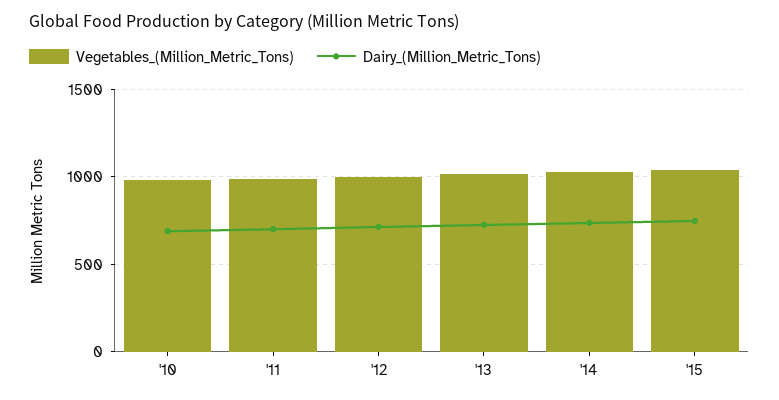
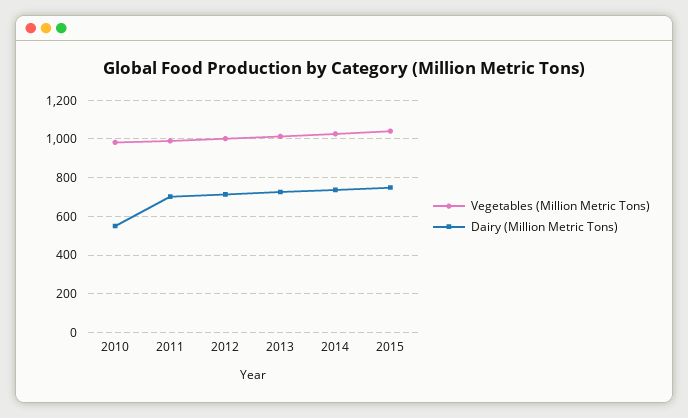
Dairy_(Million_Metric_Tons), '10: 700 -> 550

